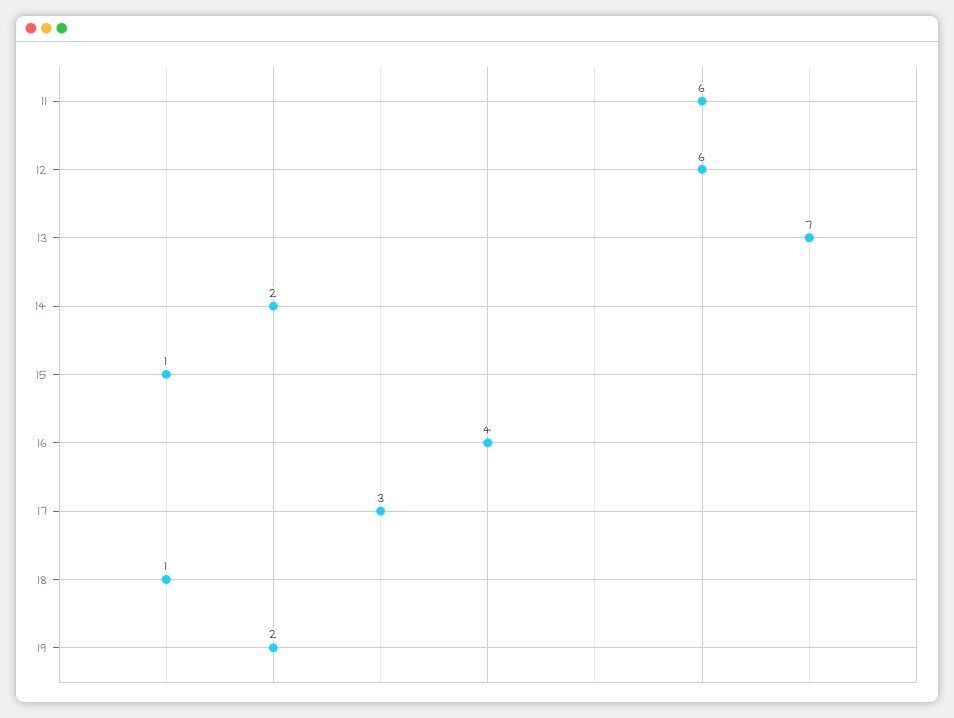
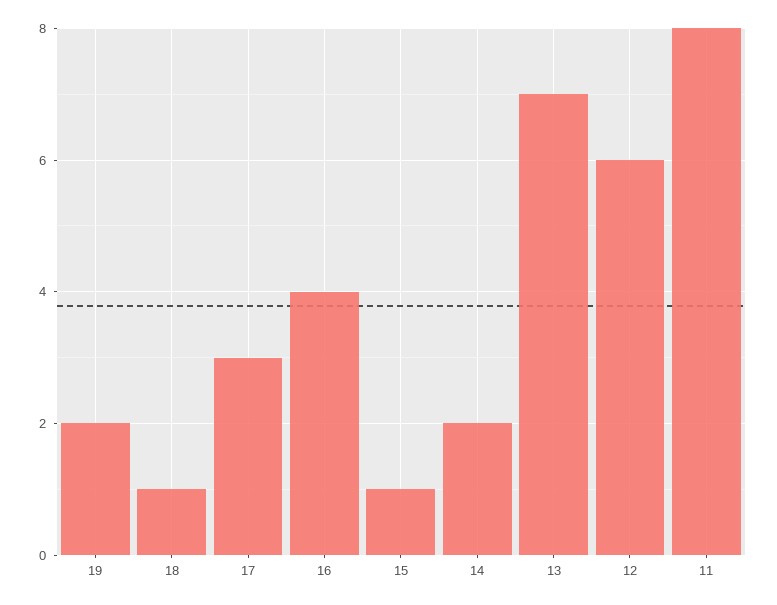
11: 6 -> 8

